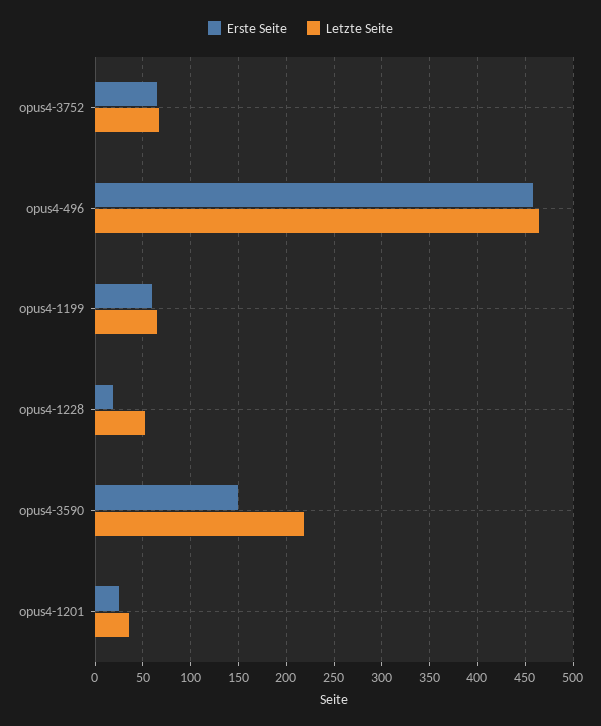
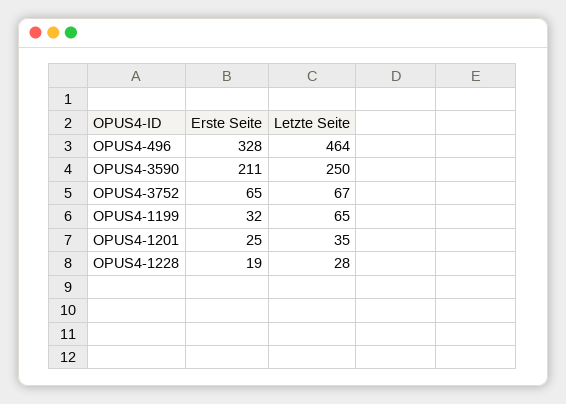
Erste Seite, opus4-496: 460 -> 328
Erste Seite, opus4-1199: 60 -> 32
Letzte Seite, opus4-1228: 50 -> 28
Erste Seite, opus4-3590: 150 -> 211
Letzte Seite, opus4-3590: 220 -> 250

